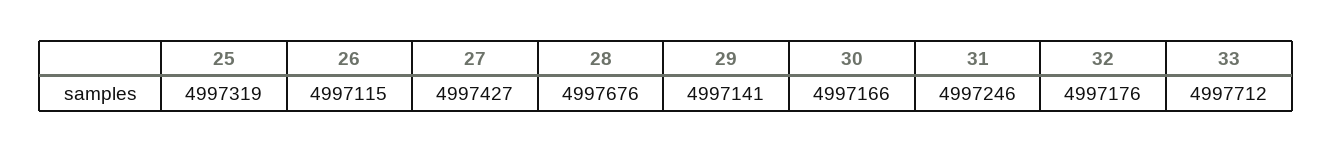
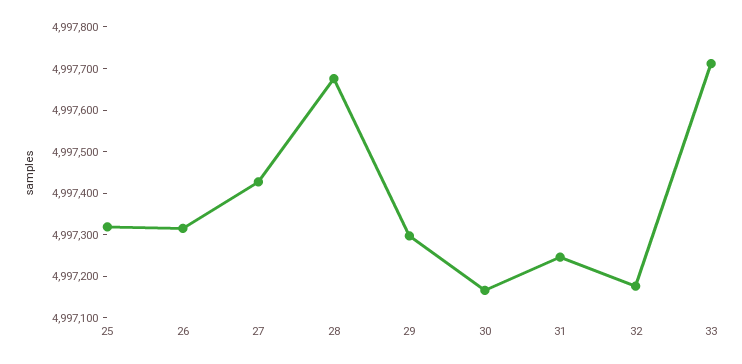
26: 4997115 -> 4997320
29: 4997141 -> 4997300

